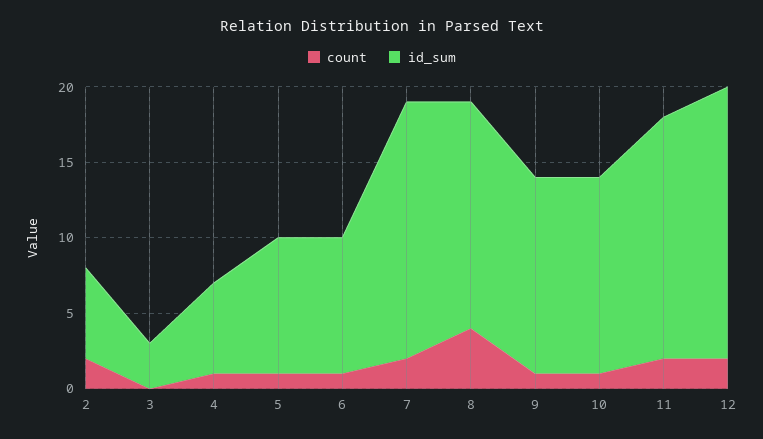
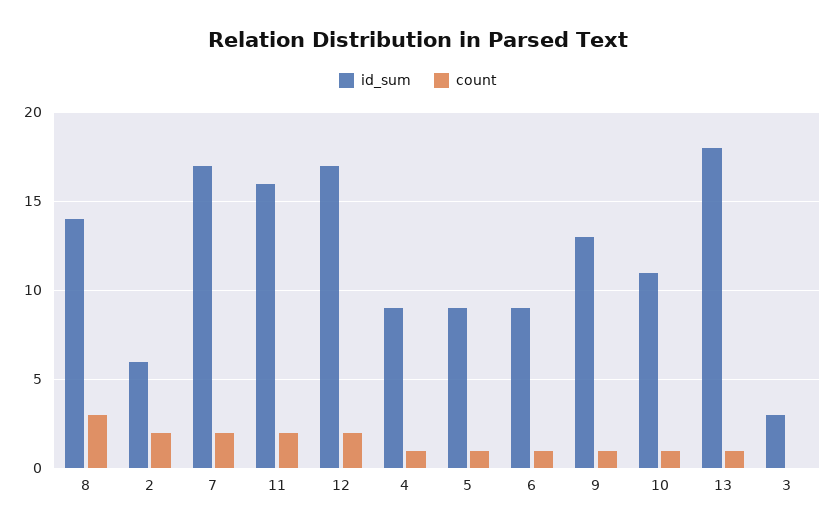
id_sum, 4: 6 -> 9
count, 8: 4 -> 3
id_sum, 8: 15 -> 14
id_sum, 10: 13 -> 11
id_sum, 12: 18 -> 17
id_sum, 13: none -> 18
count, 13: none -> 1

